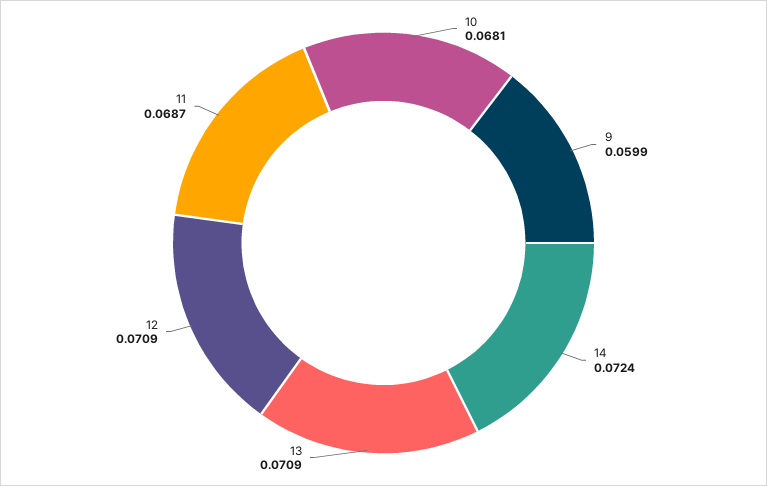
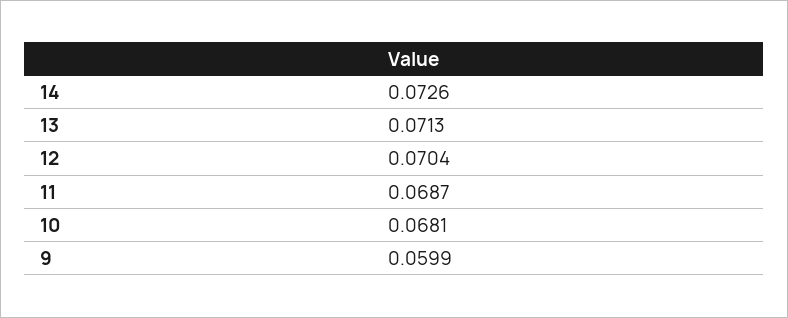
14: 0.0724 -> 0.0726
13: 0.0709 -> 0.0713
12: 0.0709 -> 0.0704

